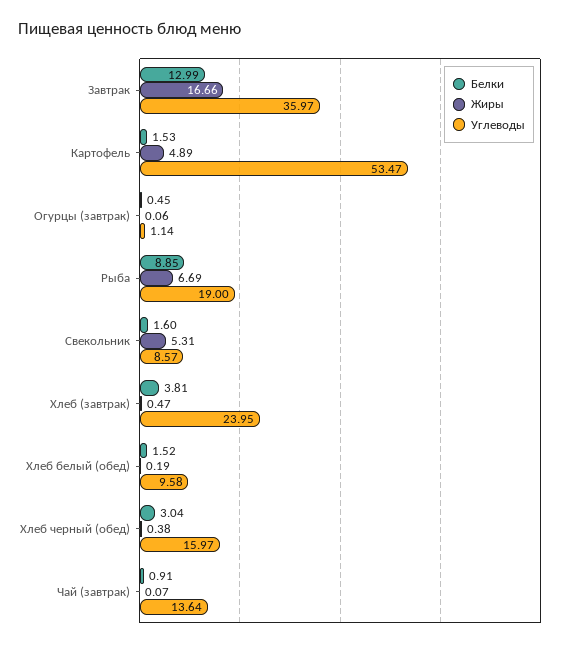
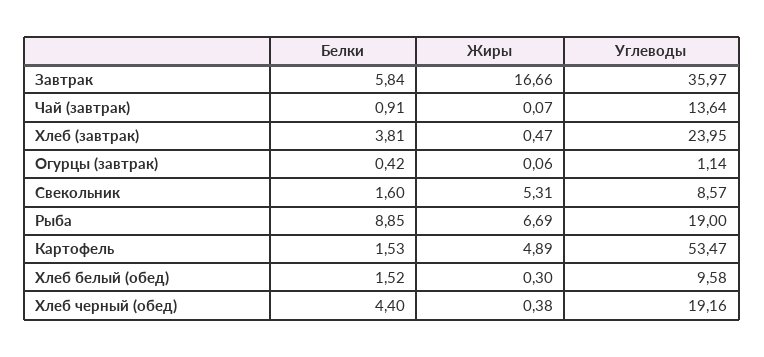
Белки, Завтрак: 12.99 -> 5.84
Белки, Огурцы (завтрак): 0.45 -> 0.42
Жиры, Хлеб белый (обед): 0.19 -> 0.3
Белки, Хлеб черный (обед): 3.04 -> 4.4
Углеводы, Хлеб черный (обед): 15.97 -> 19.16

